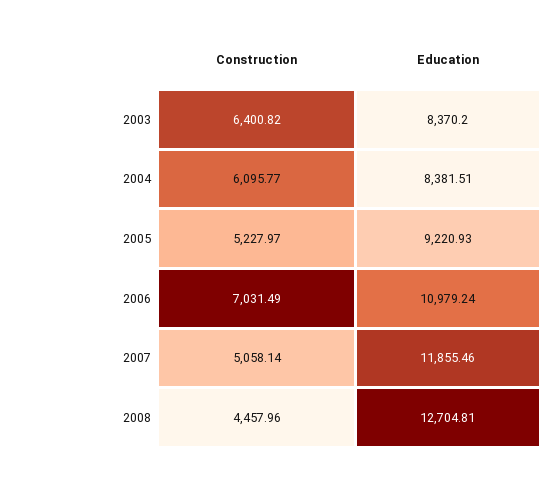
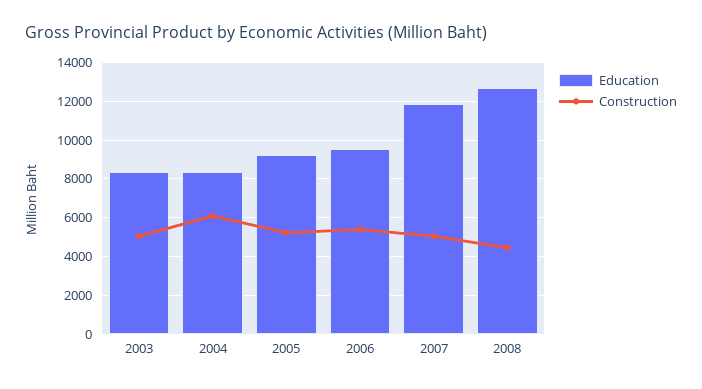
Construction, 2003: 6400.82 -> 5000
Construction, 2006: 7031.49 -> 5500
Education, 2006: 10979.24 -> 9500

